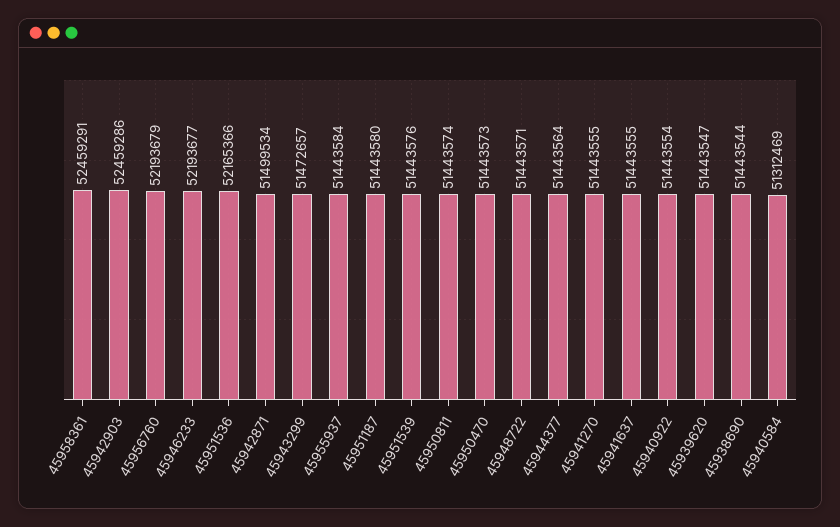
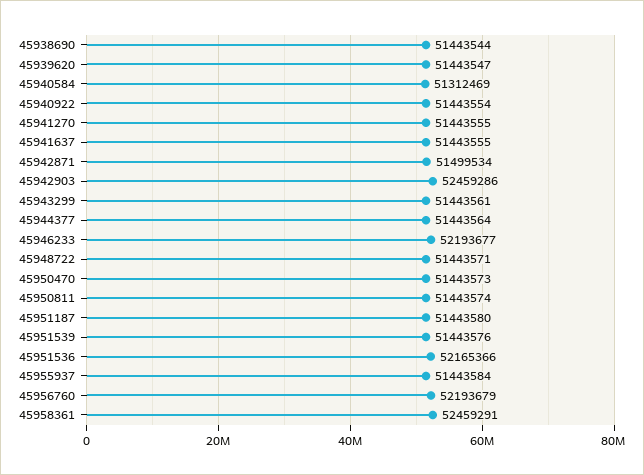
45943299: 51472657 -> 51443561

